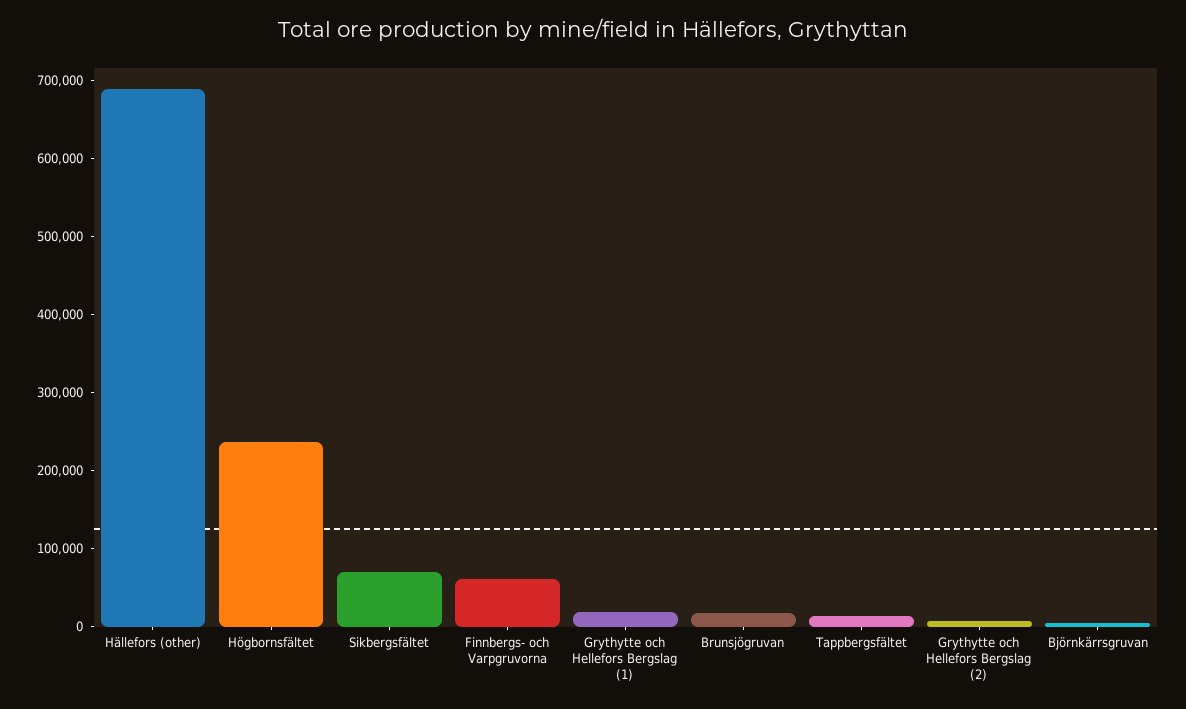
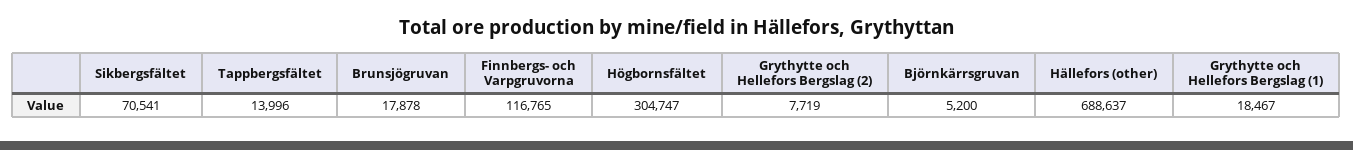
Högbornsfältet: 240000 -> 304747
Finnbergs- och Varpgruvorna: 60000 -> 116765

